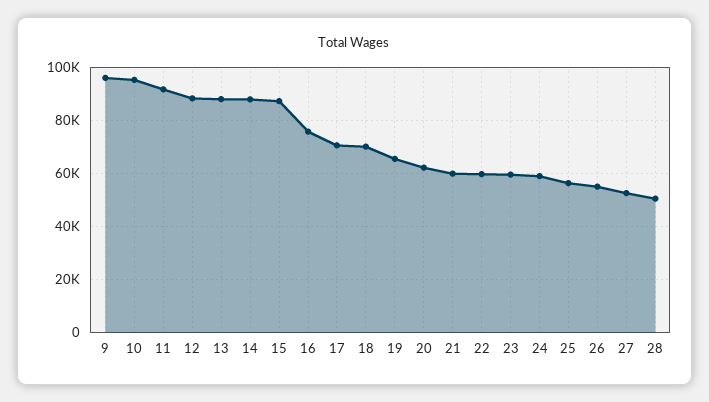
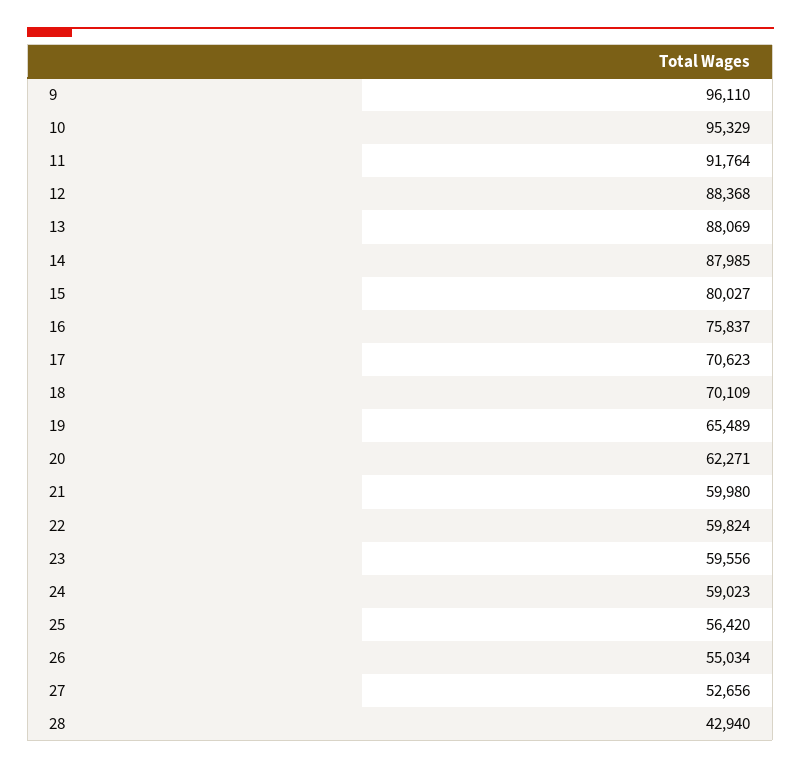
15: 87500 -> 80027
28: 50000 -> 42940

